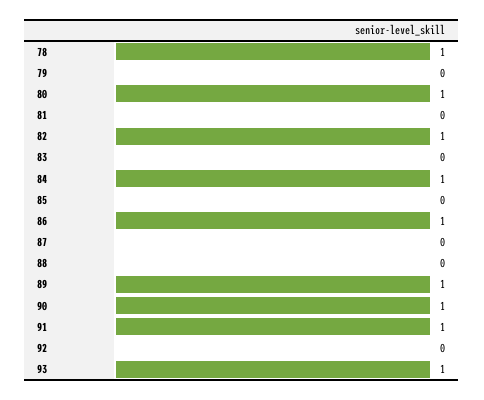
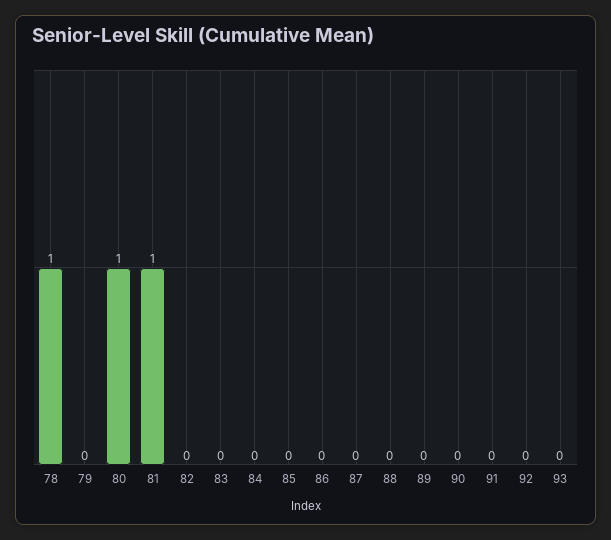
81: 0 -> 1
82: 1 -> 0
84: 1 -> 0
86: 1 -> 0
89: 1 -> 0
90: 1 -> 0
91: 1 -> 0
93: 1 -> 0

